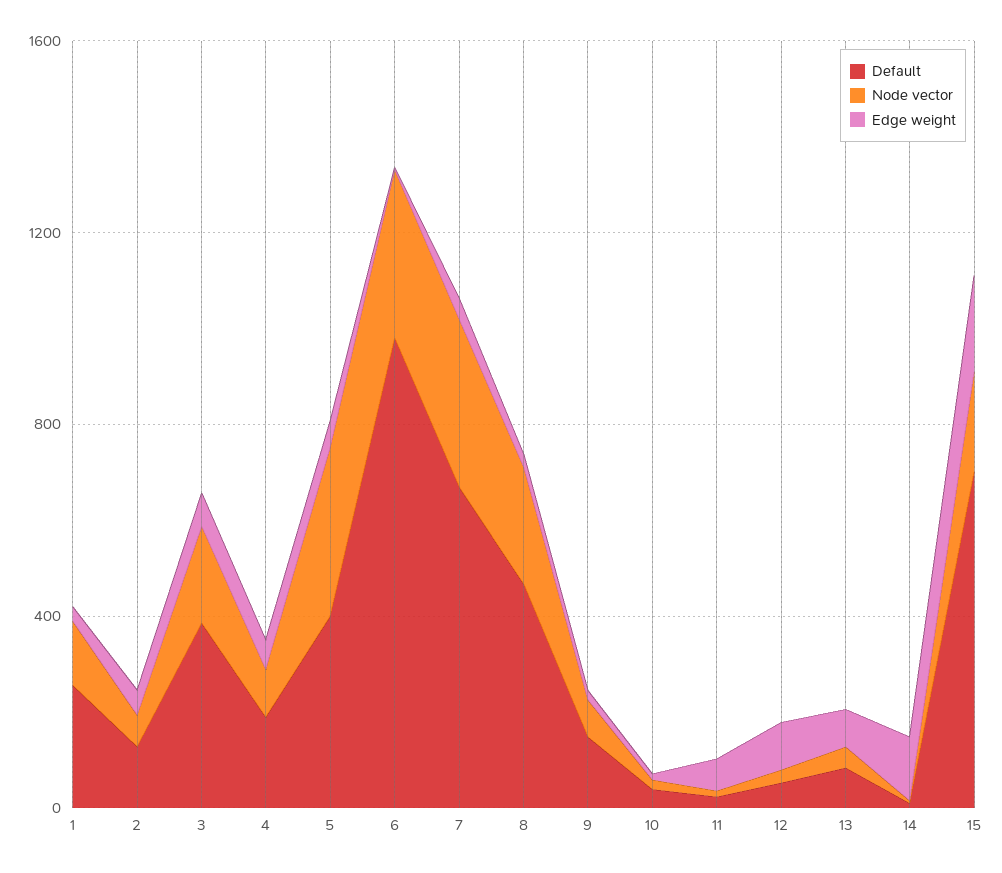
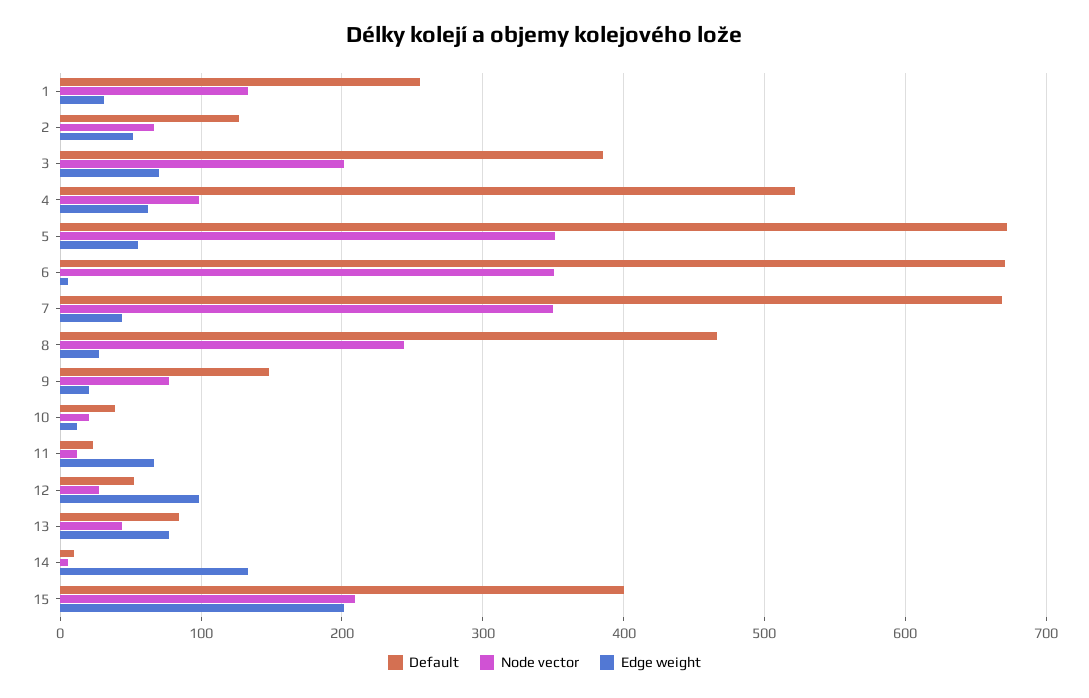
Default, 4: 200 -> 520
Default, 5: 400 -> 670
Default, 6: 1000 -> 670
Default, 15: 700 -> 400

